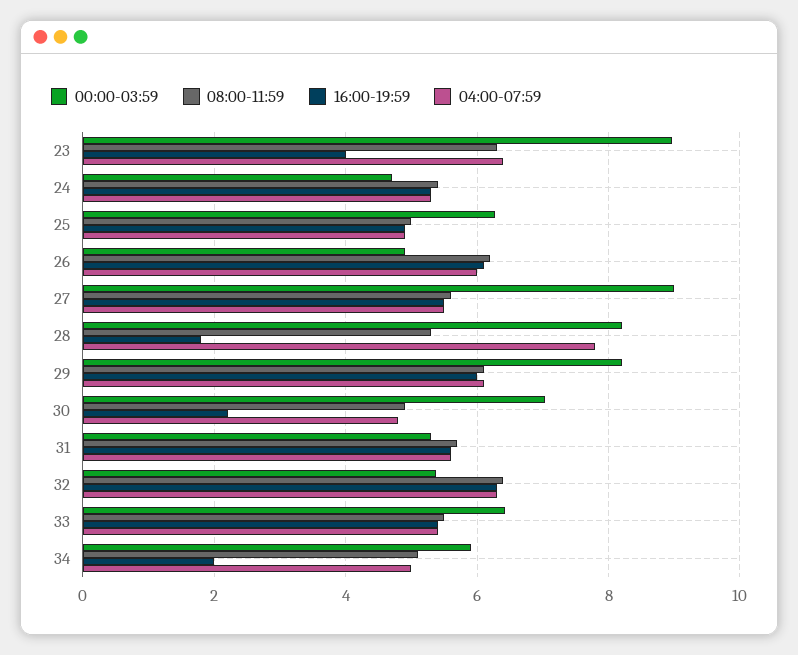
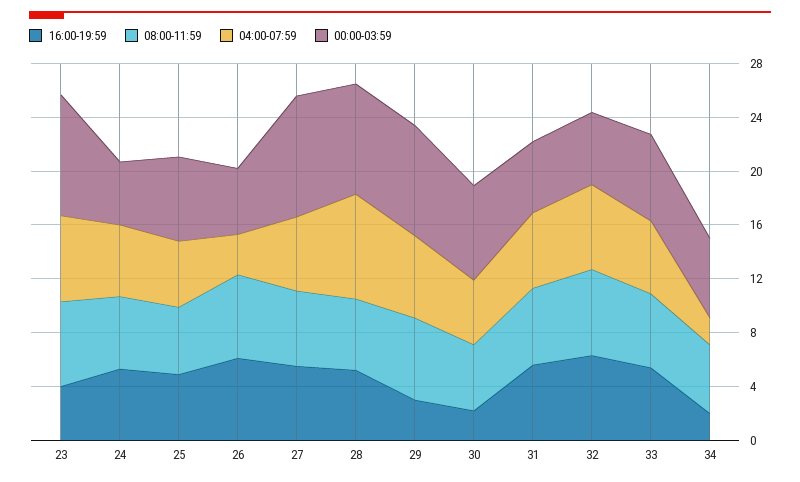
04:00-07:59, 26: 6 -> 3
16:00-19:59, 28: 1.8 -> 5
16:00-19:59, 29: 6 -> 3
04:00-07:59, 34: 5 -> 2

